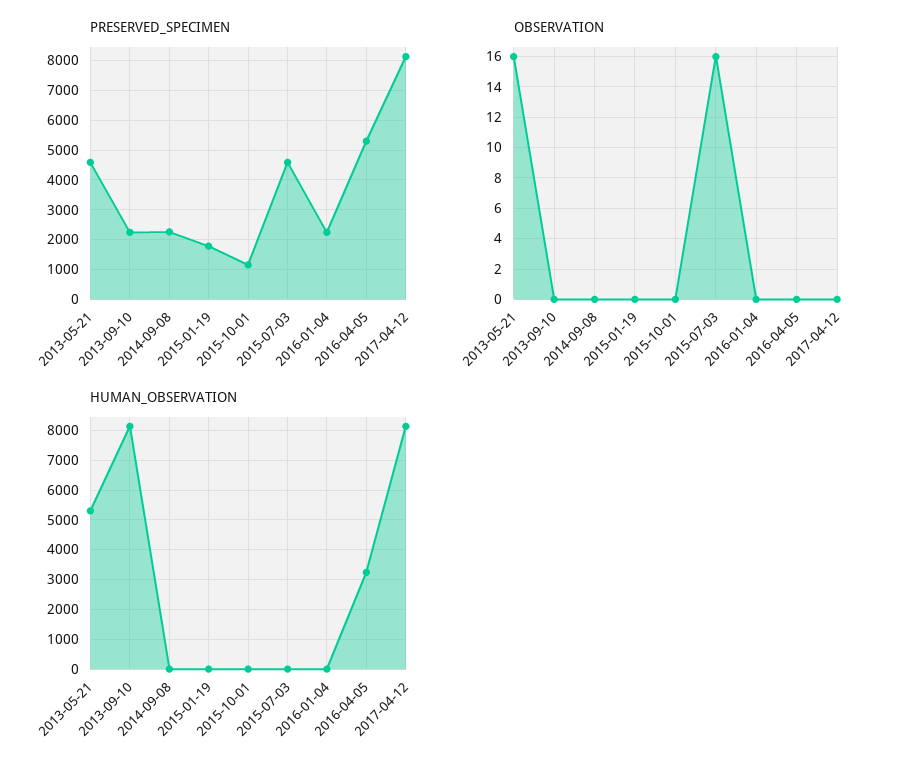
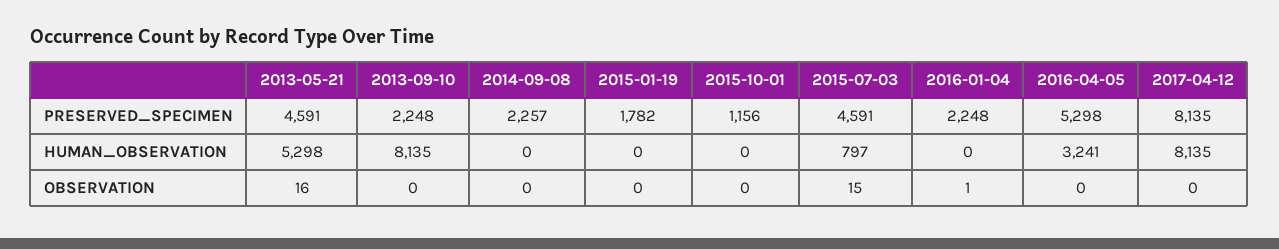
OBSERVATION, 2015-07-03: 16 -> 15
OBSERVATION, 2016-01-04: 0 -> 1
HUMAN_OBSERVATION, 2015-07-03: 0 -> 797

